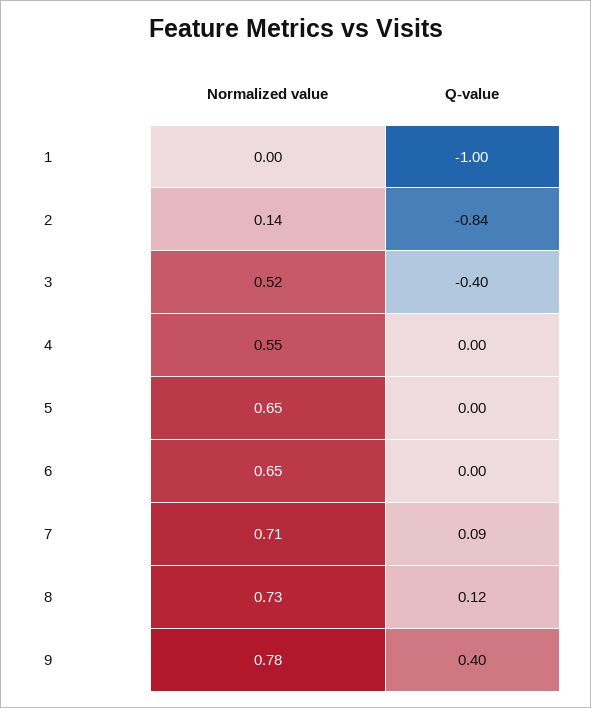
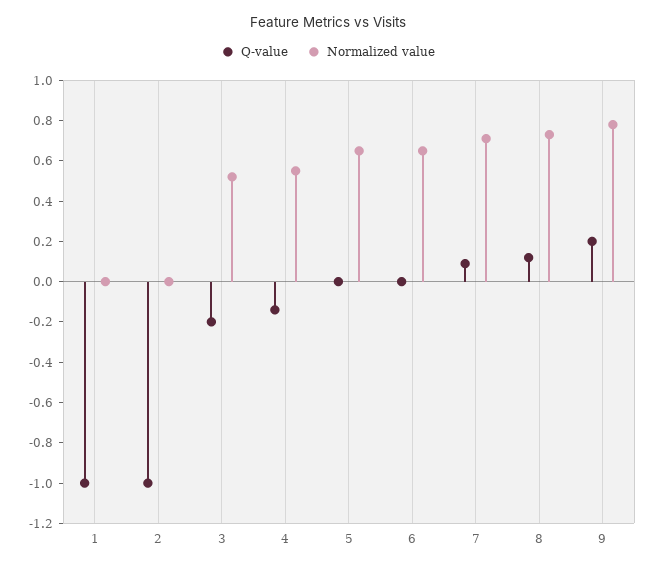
Normalized value, 2: 0.14 -> 0
Q-value, 2: -0.84 -> -1
Q-value, 3: -0.4 -> -0.2
Q-value, 4: 0 -> -0.15
Q-value, 9: 0.4 -> 0.2

